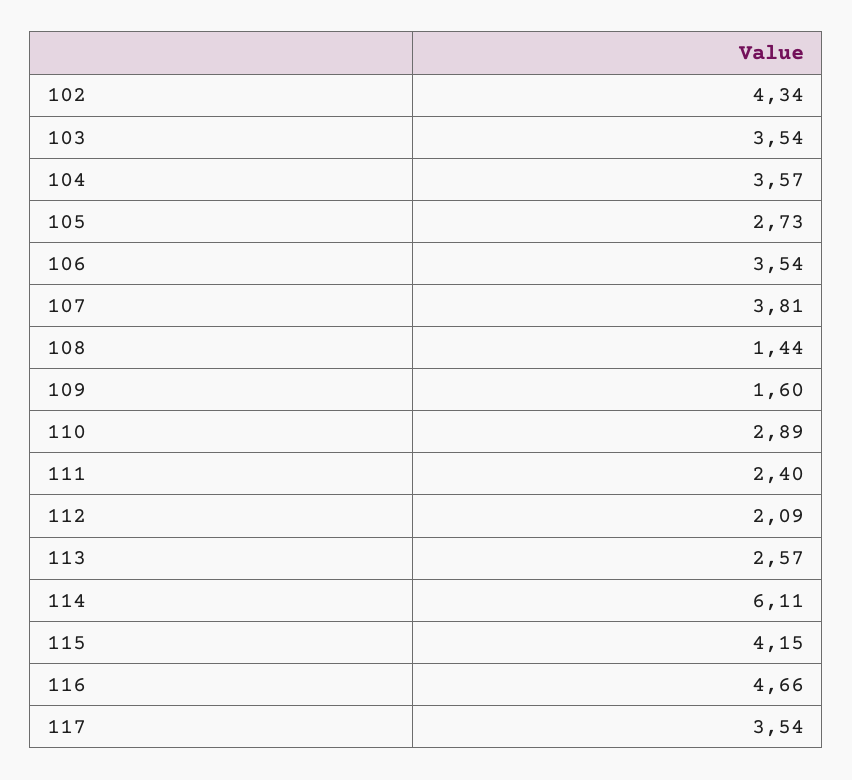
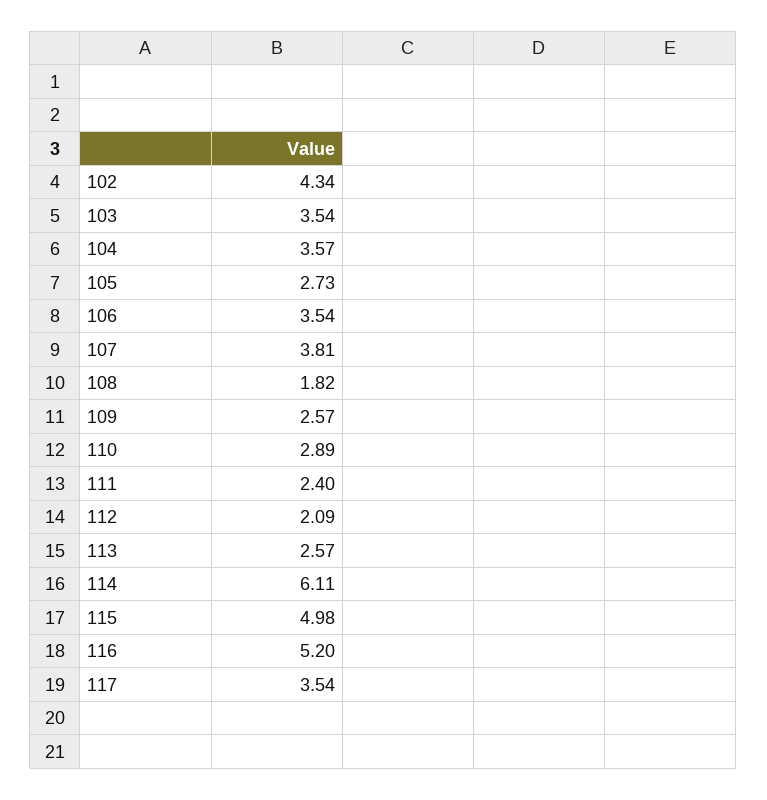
108: 1.44 -> 1.82
109: 1.6 -> 2.57
115: 4.15 -> 4.98
116: 4.66 -> 5.2

